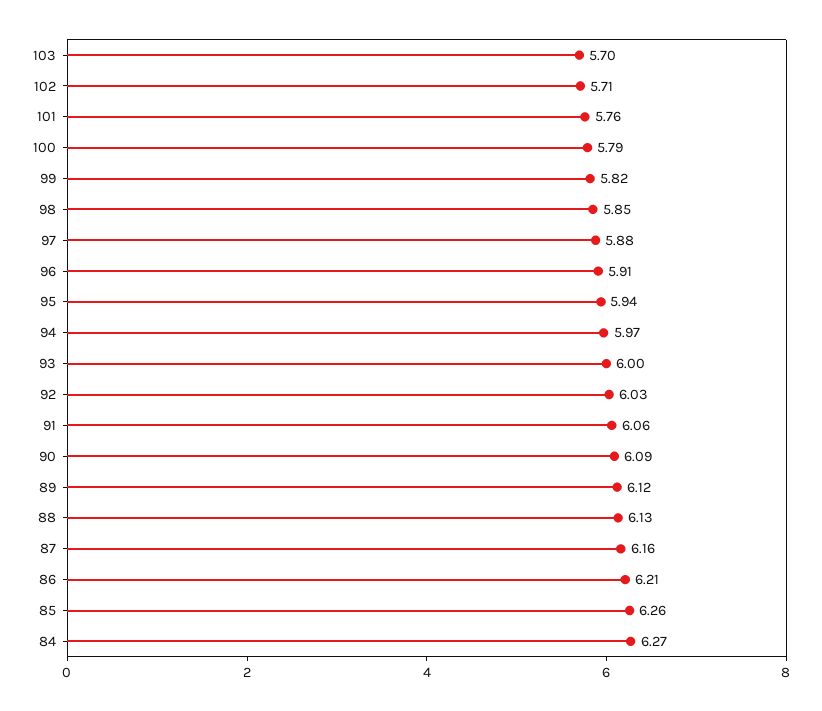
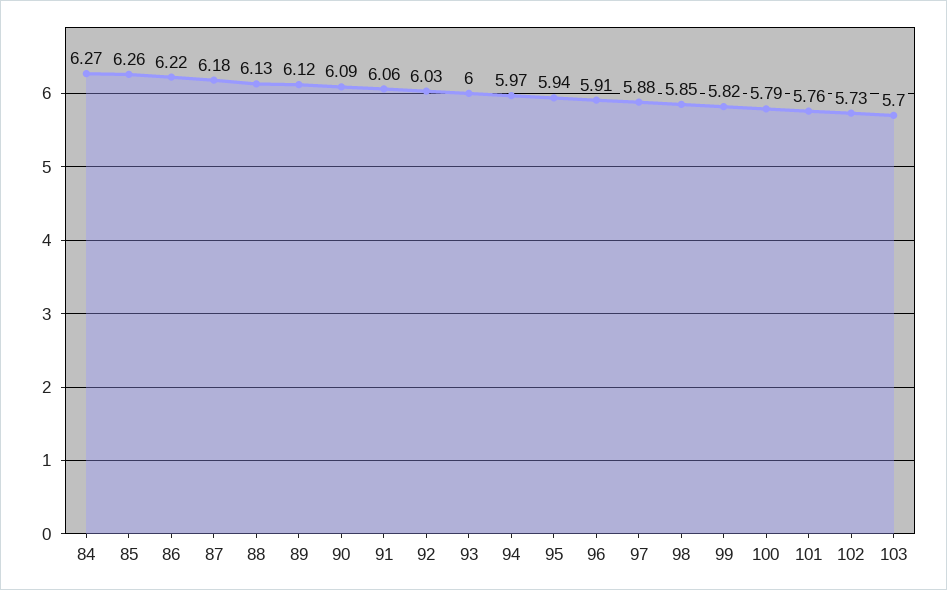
102: 5.71 -> 5.73
87: 6.16 -> 6.18
86: 6.21 -> 6.22

